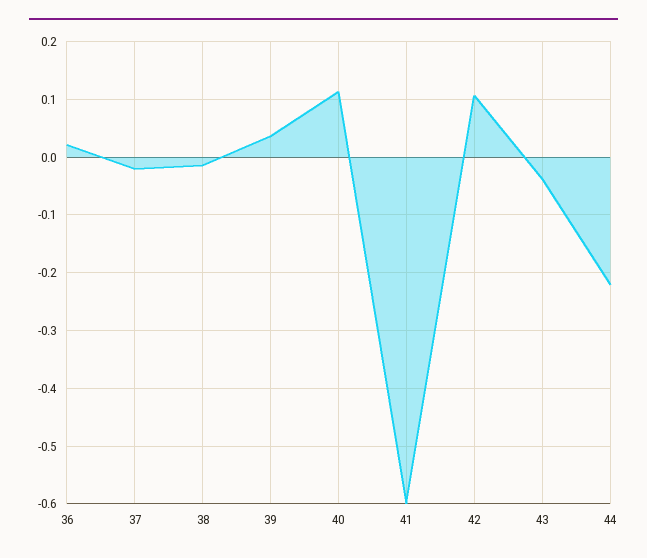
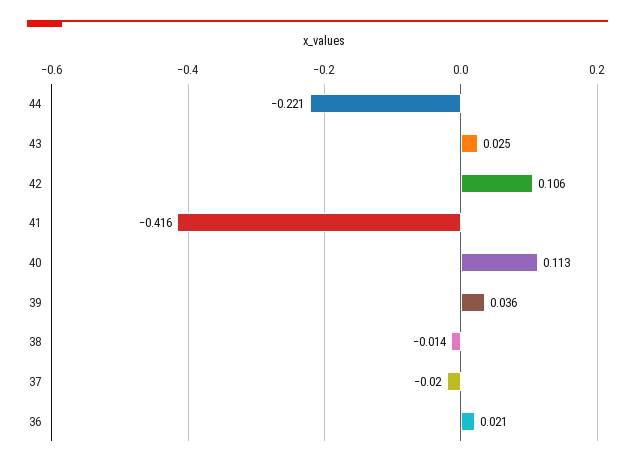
41: -0.6 -> -0.416
43: -0.04 -> 0.025

